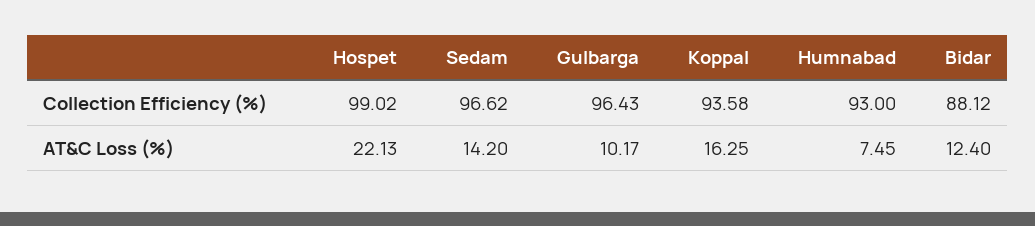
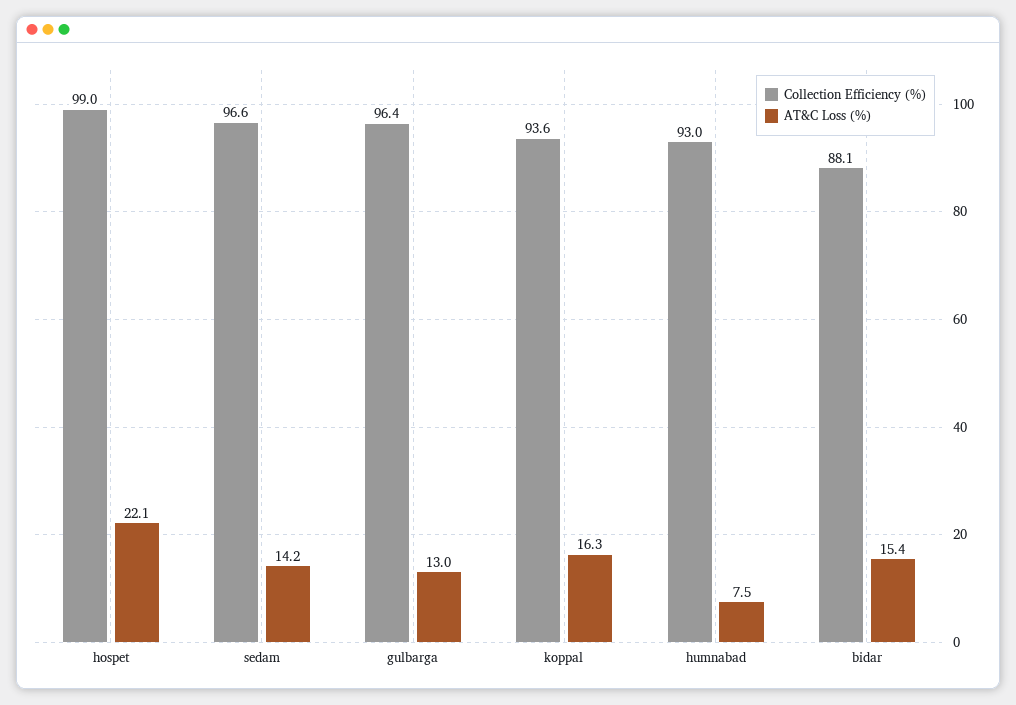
AT&C Loss (%), Gulbarga: 10.17 -> 13
AT&C Loss (%), Bidar: 12.4 -> 15.4

